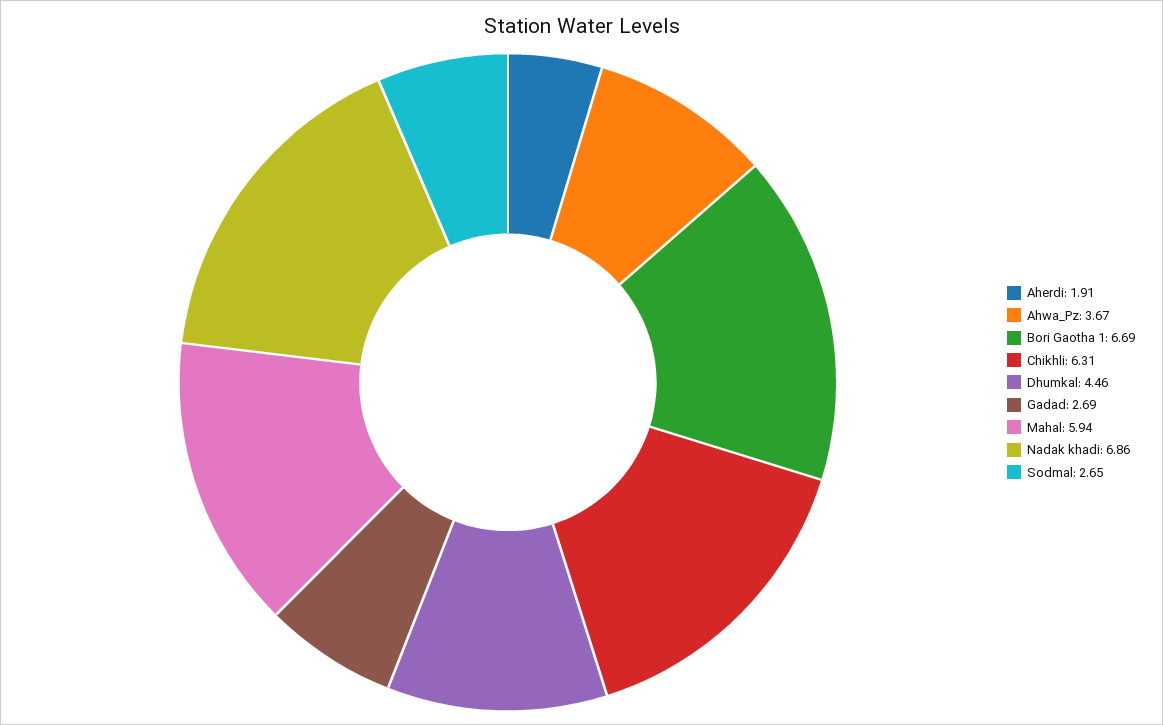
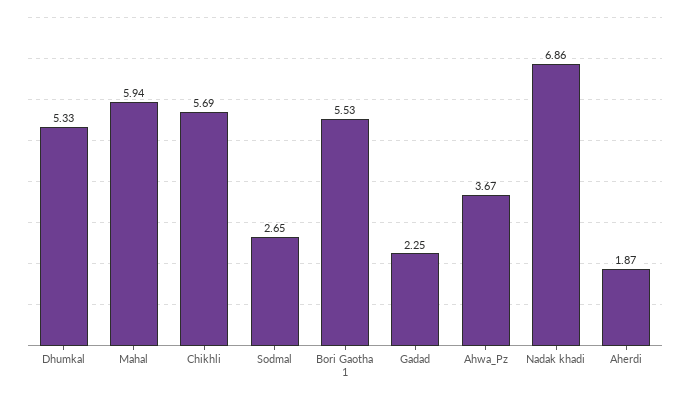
Aherdi: 1.91 -> 1.87
Bori Gaotha 1: 6.69 -> 5.53
Chikhli: 6.31 -> 5.69
Dhumkal: 4.46 -> 5.33
Gadad: 2.69 -> 2.25

